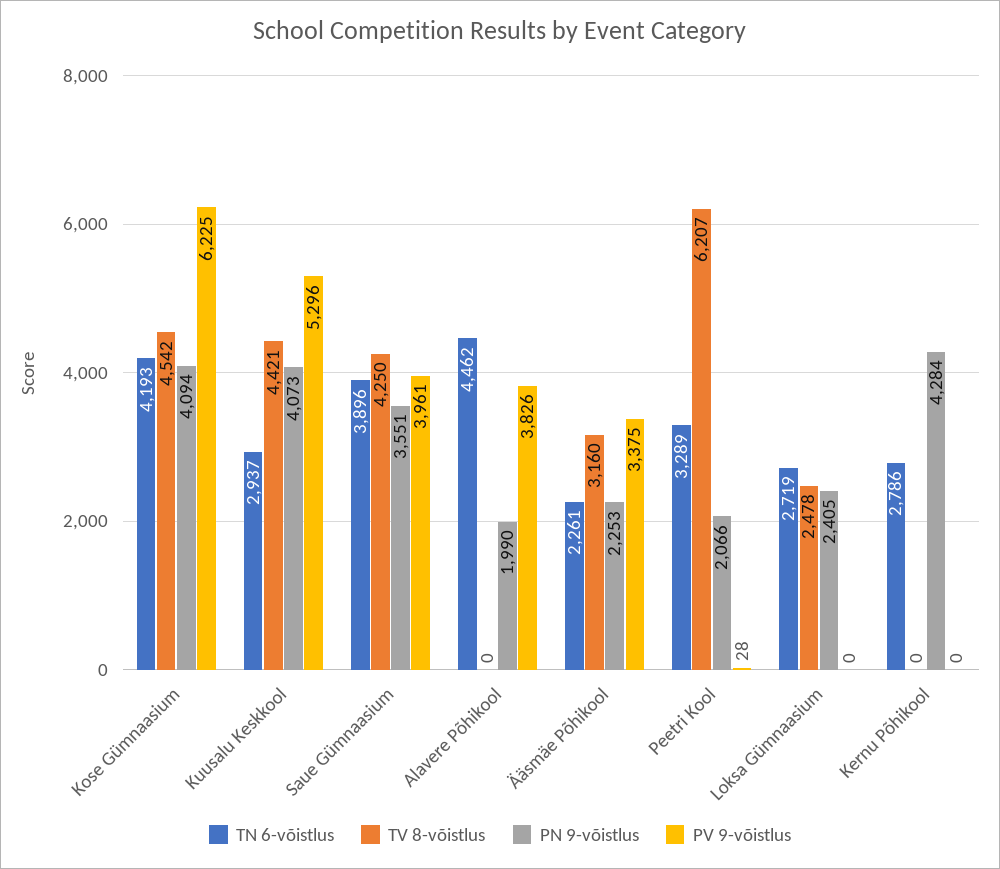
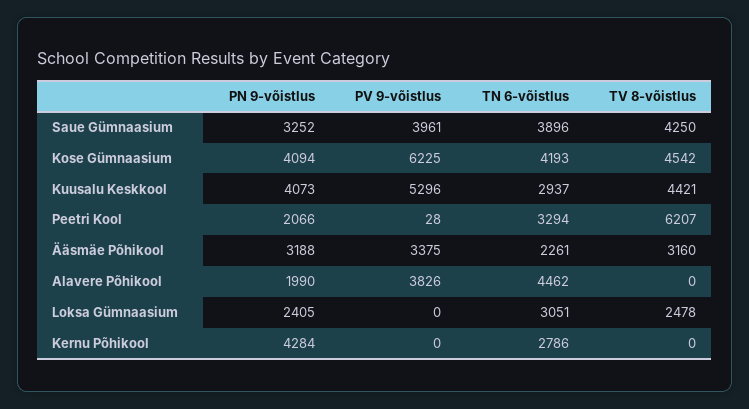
PN 9-võistlus, Saue Gümnaasium: 3551 -> 3252
PN 9-võistlus, Ääsmäe Põhikool: 2253 -> 3188
TN 6-võistlus, Peetri Kool: 3289 -> 3294
TN 6-võistlus, Loksa Gümnaasium: 2719 -> 3051

